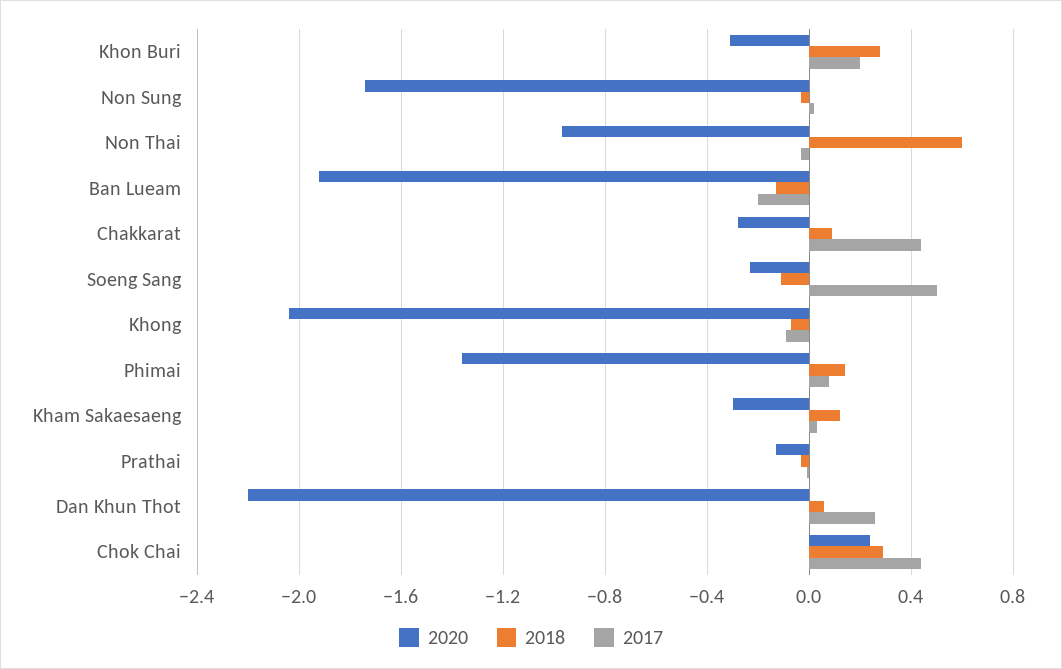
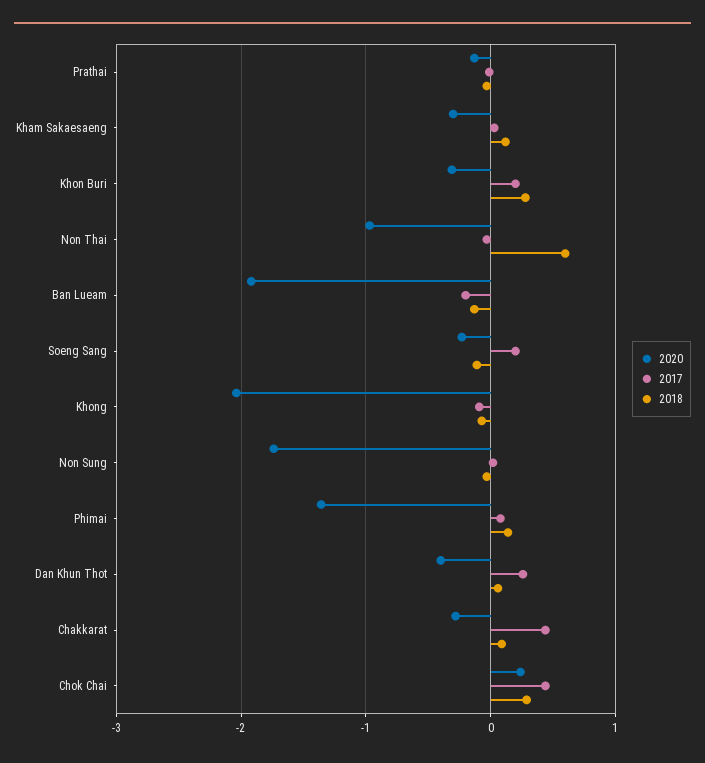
2017, Soeng Sang: 0.5 -> 0.2
2020, Dan Khun Thot: -2.2 -> -0.4

